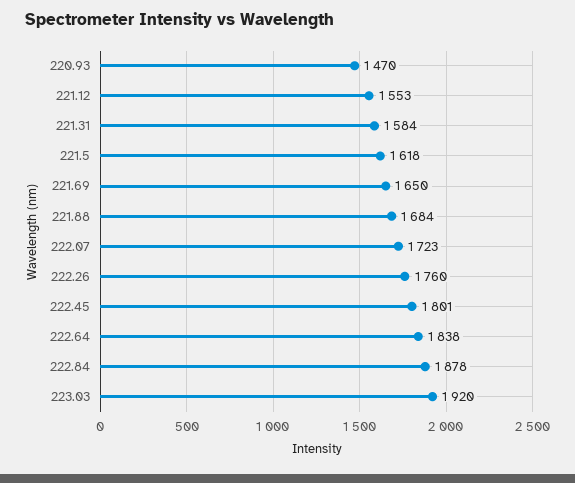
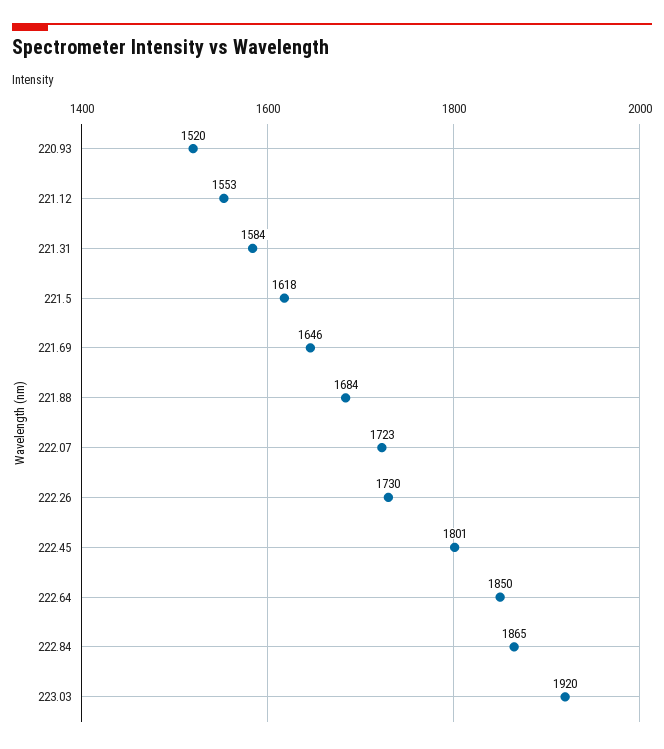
220.93: 1470 -> 1520
221.69: 1650 -> 1646
222.26: 1760 -> 1730
222.64: 1838 -> 1850
222.84: 1878 -> 1865

